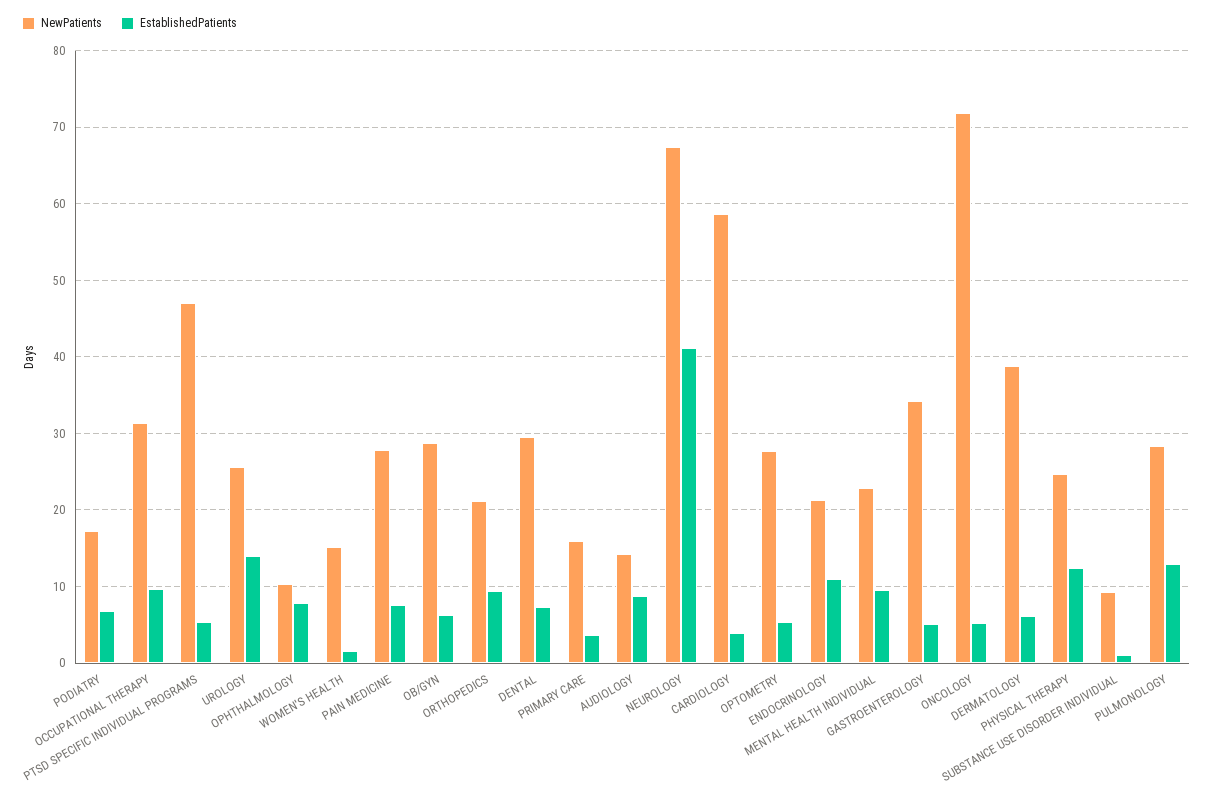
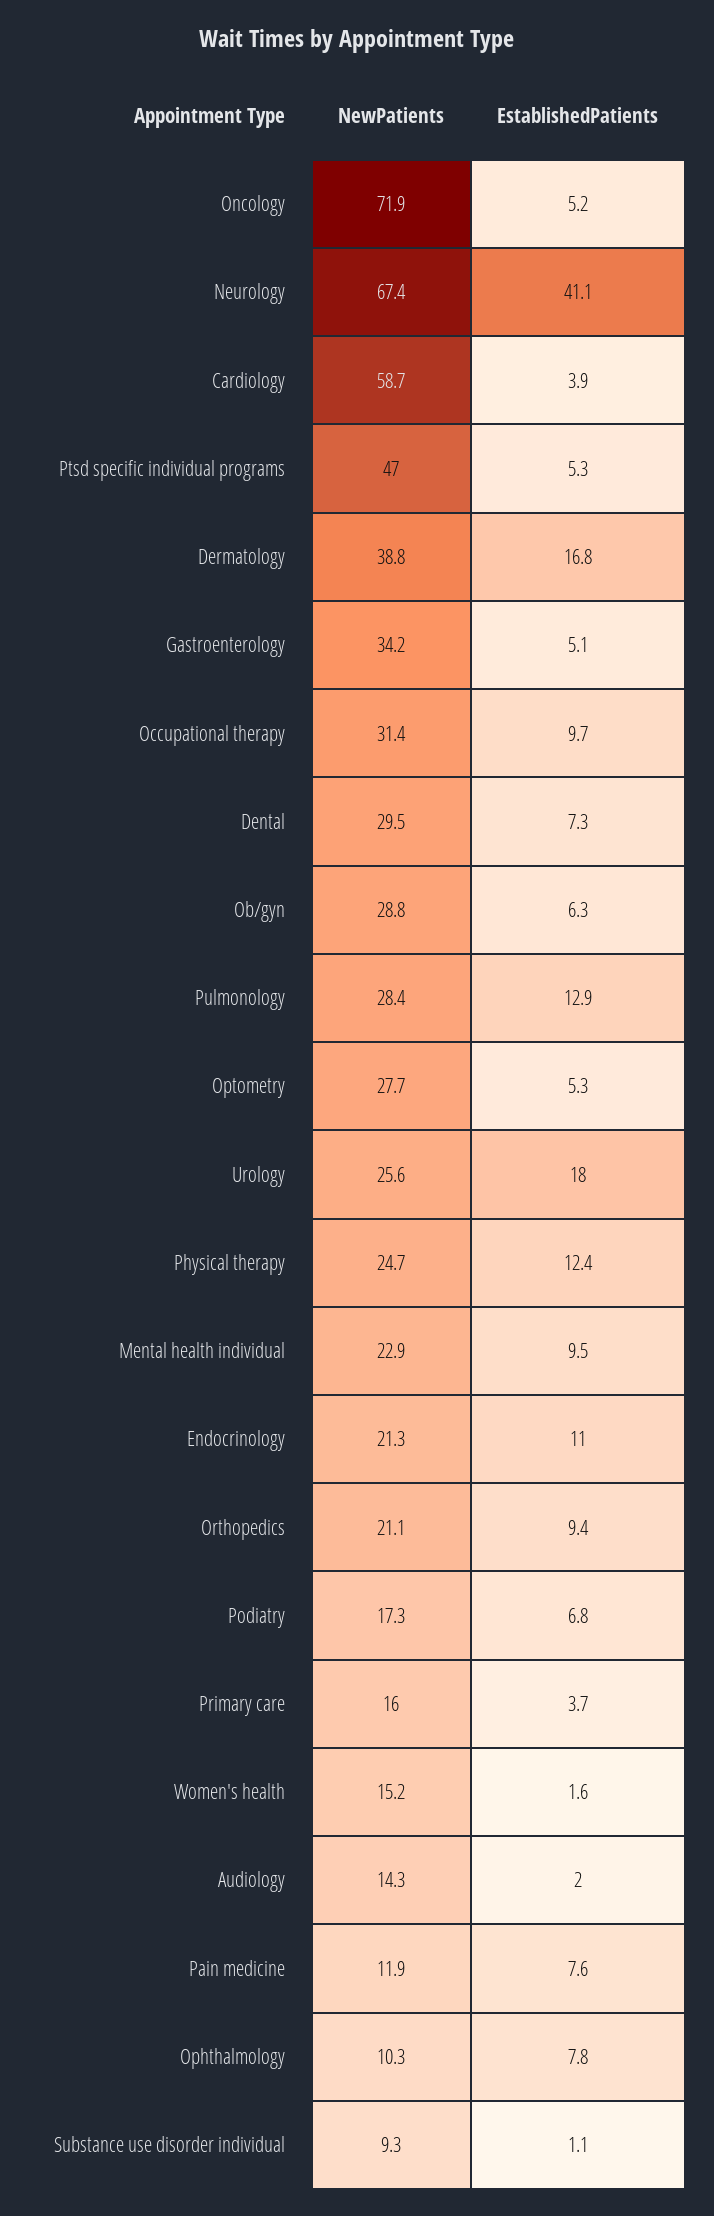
EstablishedPatients, UROLOGY: 14 -> 18
NewPatients, PAIN MEDICINE: 28 -> 11.9
EstablishedPatients, AUDIOLOGY: 9 -> 2
EstablishedPatients, DERMATOLOGY: 6 -> 16.8

